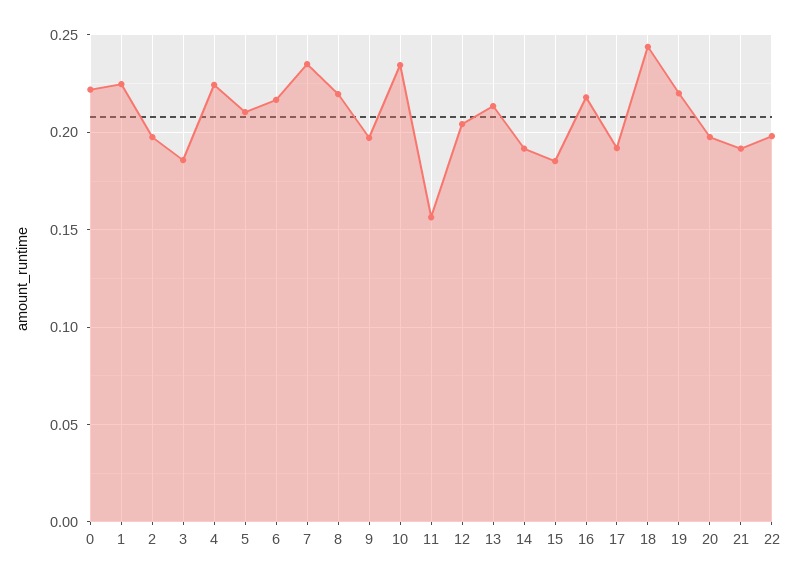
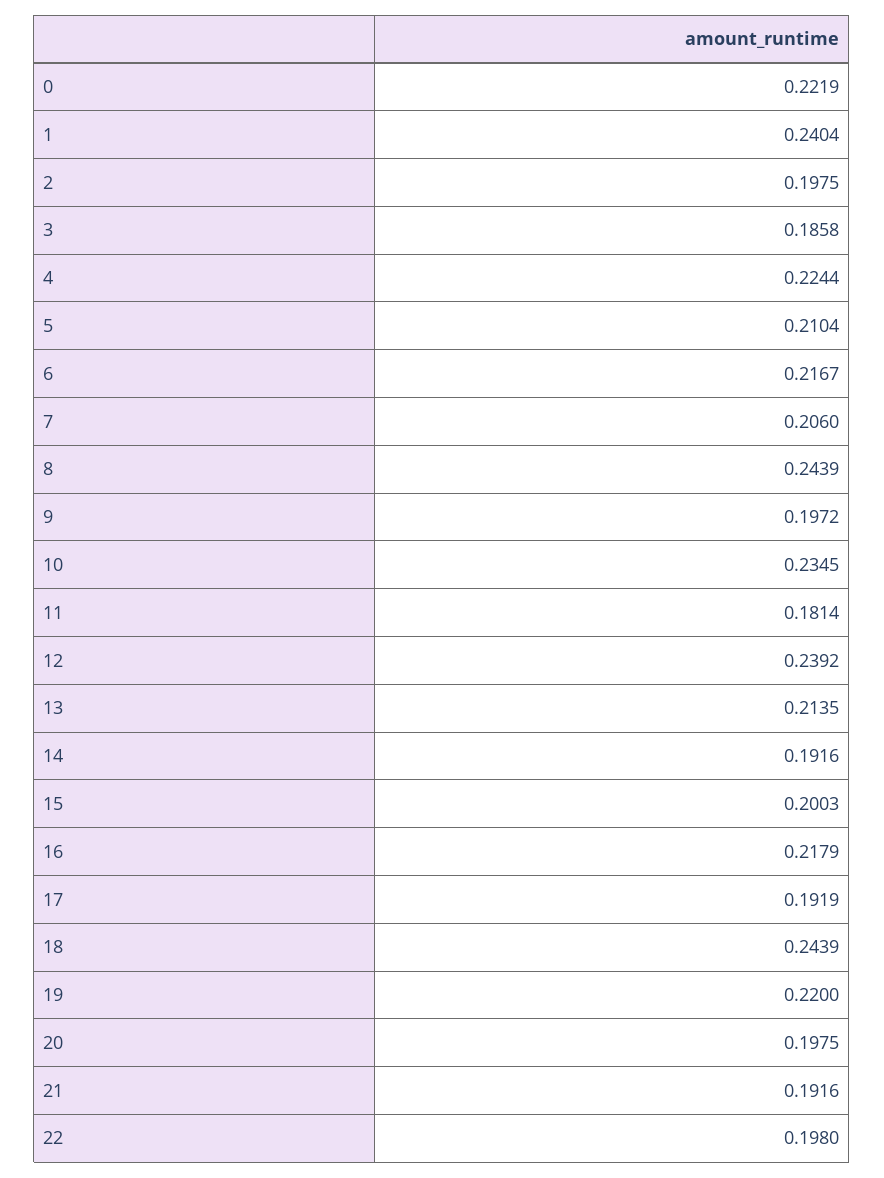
1: 0.225 -> 0.2404
7: 0.235 -> 0.206
8: 0.22 -> 0.2439
11: 0.155 -> 0.1814
12: 0.205 -> 0.2392
15: 0.185 -> 0.2003

